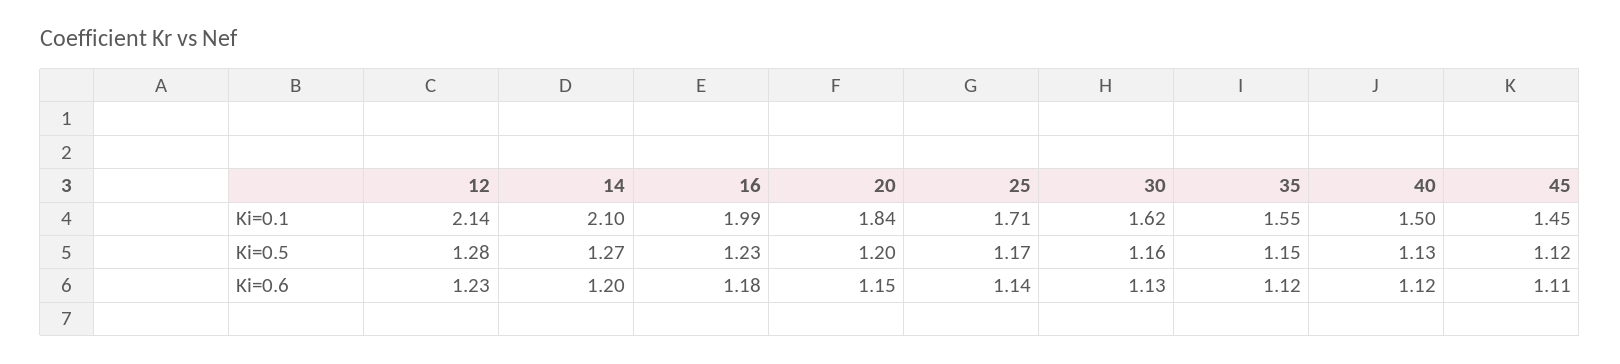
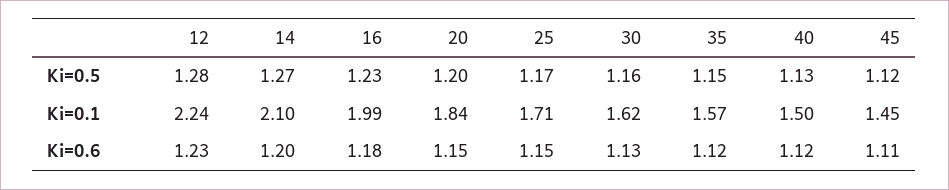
12, Ki=0.1: 2.14 -> 2.24
35, Ki=0.1: 1.55 -> 1.57
25, Ki=0.6: 1.14 -> 1.15

